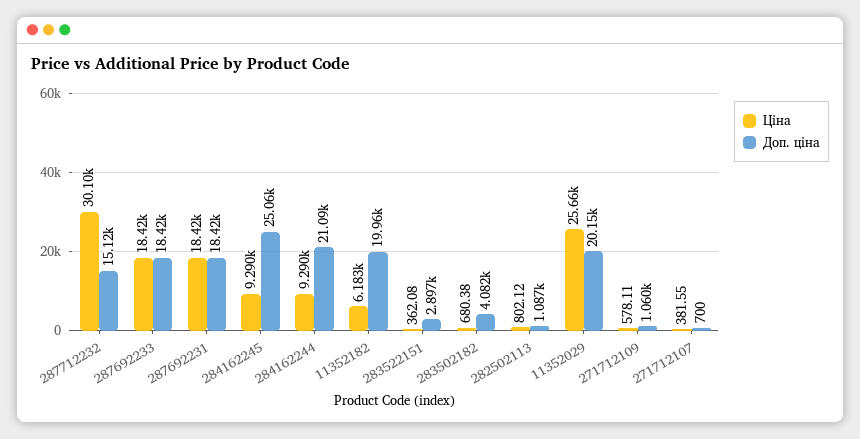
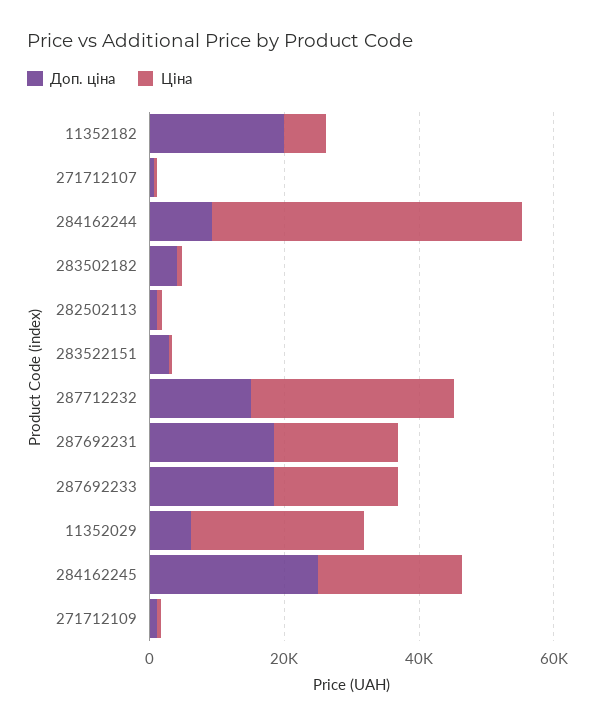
Ціна, 284162245: 9290 -> 20000
Ціна, 284162244: 9290 -> 45000
Доп. ціна, 284162244: 21090 -> 10000
Доп. ціна, 11352029: 20150 -> 5000

